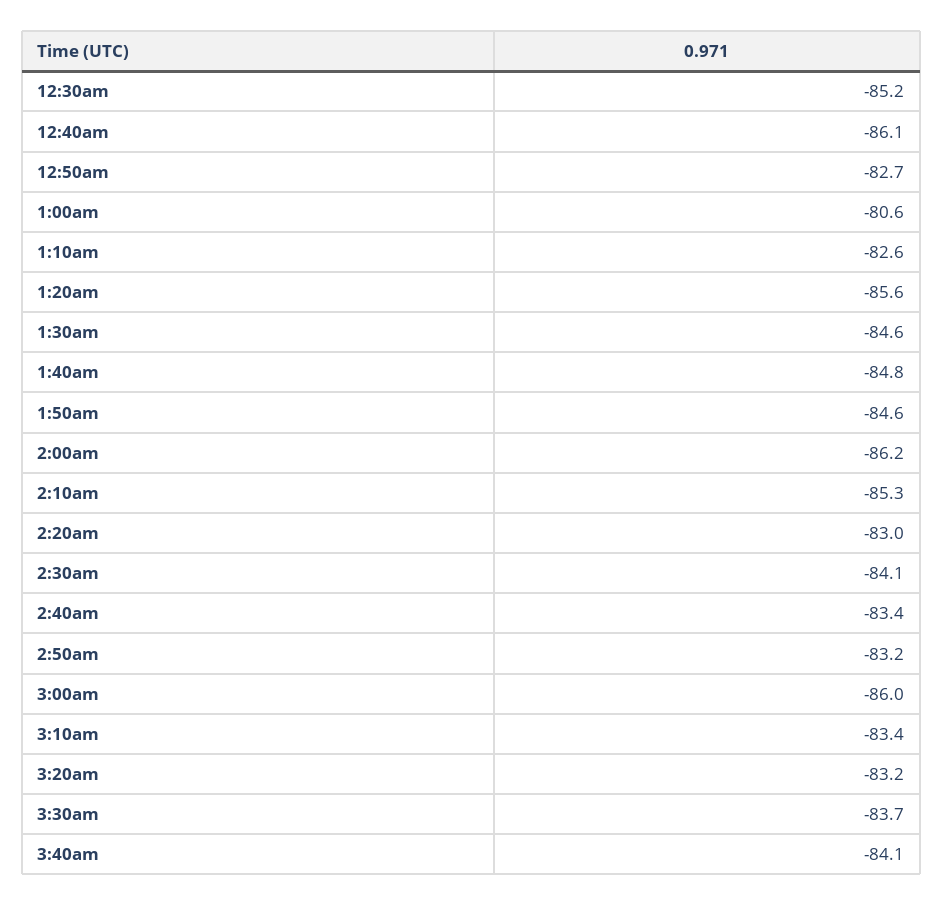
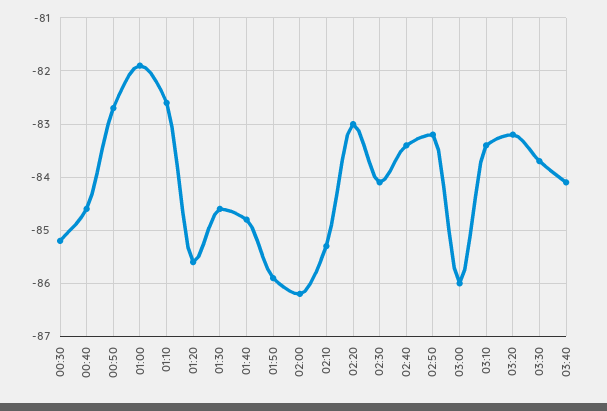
12:40am: -86.1 -> -84.5
1:00am: -80.6 -> -82
1:50am: -84.6 -> -86

